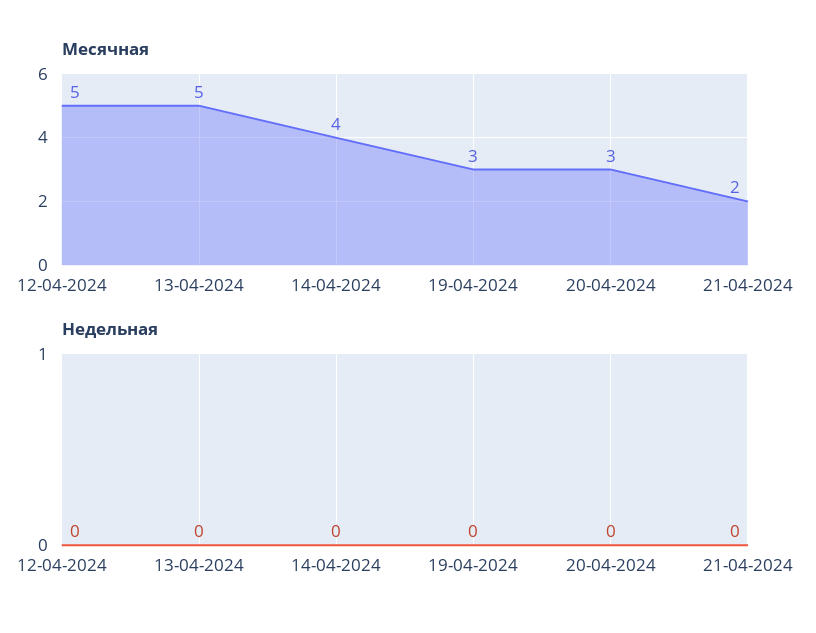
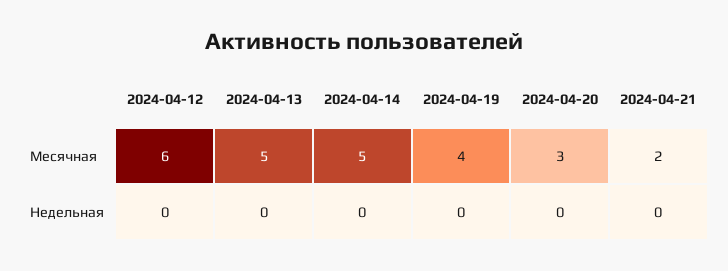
Месячная, 12-04-2024: 5 -> 6
Месячная, 14-04-2024: 4 -> 5
Месячная, 19-04-2024: 3 -> 4

